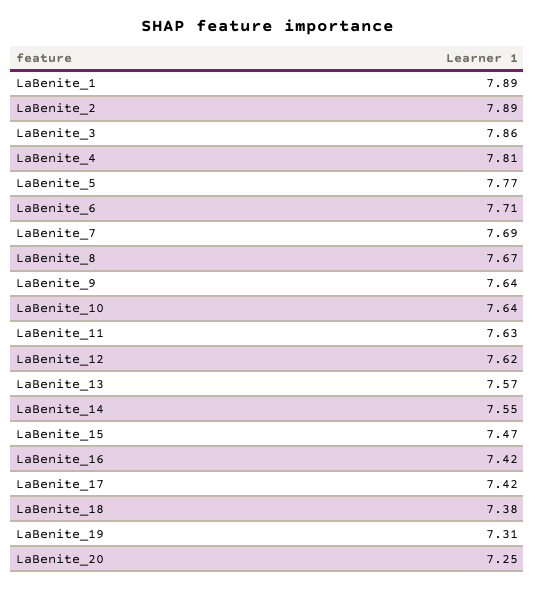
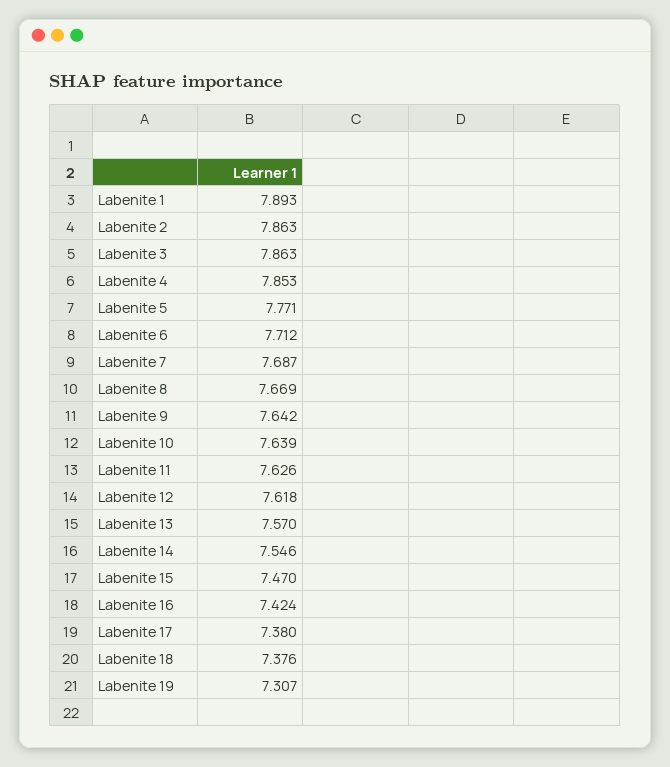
LaBenite_2: 7.89 -> 7.863
LaBenite_4: 7.81 -> 7.853
LaBenite_17: 7.42 -> 7.38
LaBenite_20: 7.25 -> none

